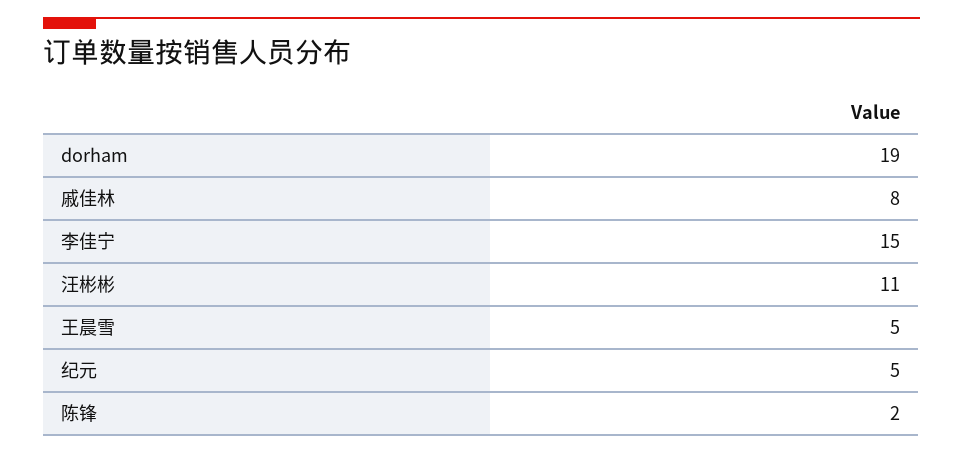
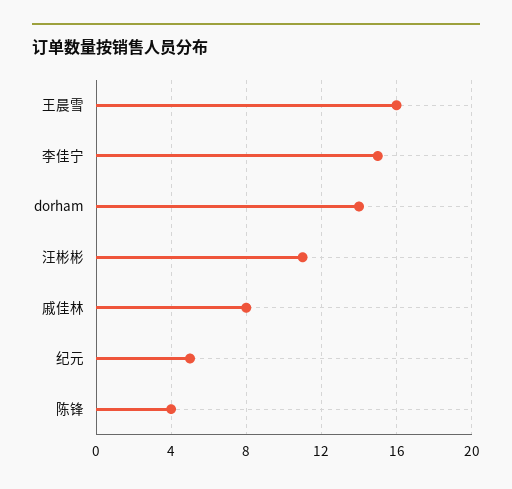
dorham: 19 -> 14
王晨雪: 5 -> 16
陈锋: 2 -> 4

